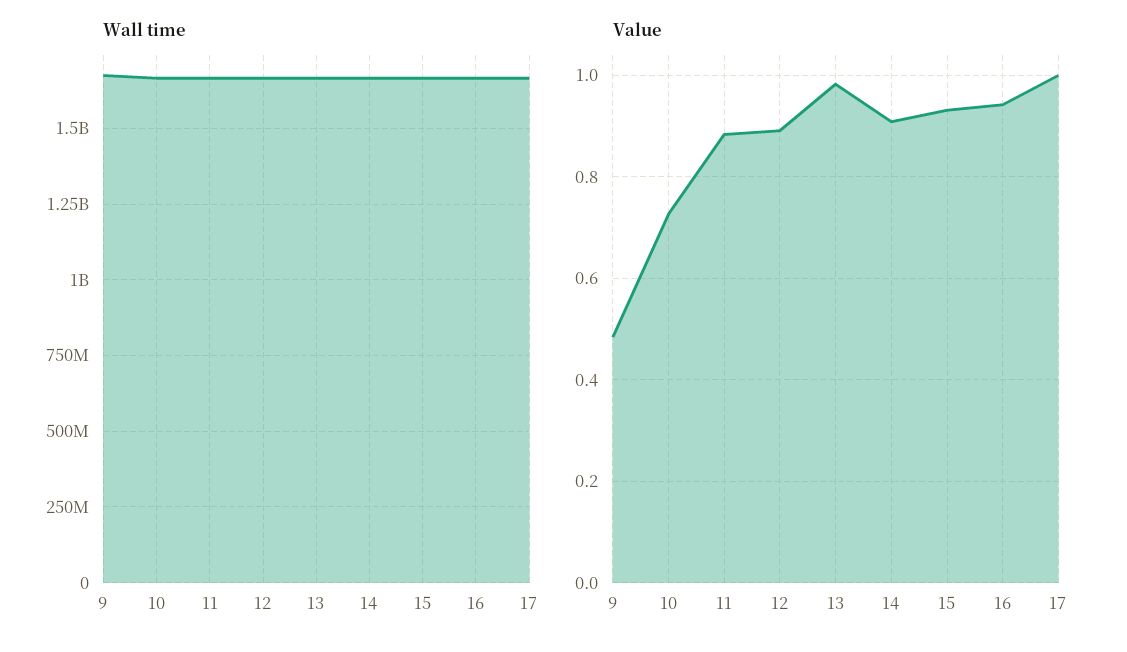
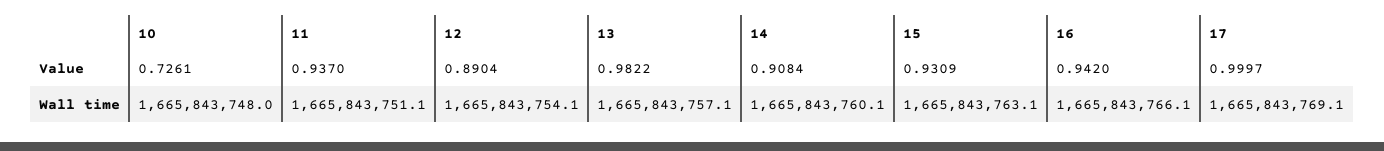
Wall time, 9: 1675000000 -> none
Value, 9: 0.48 -> none
Value, 11: 0.88 -> 0.937

